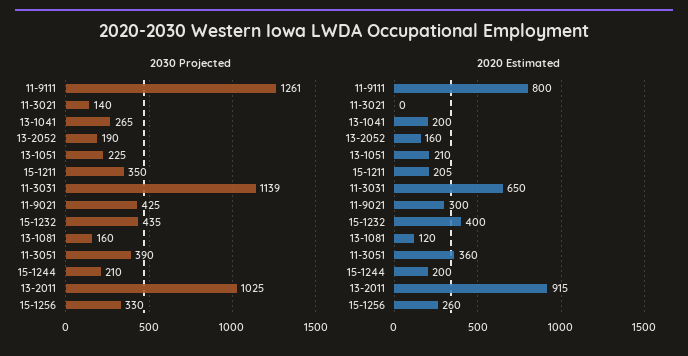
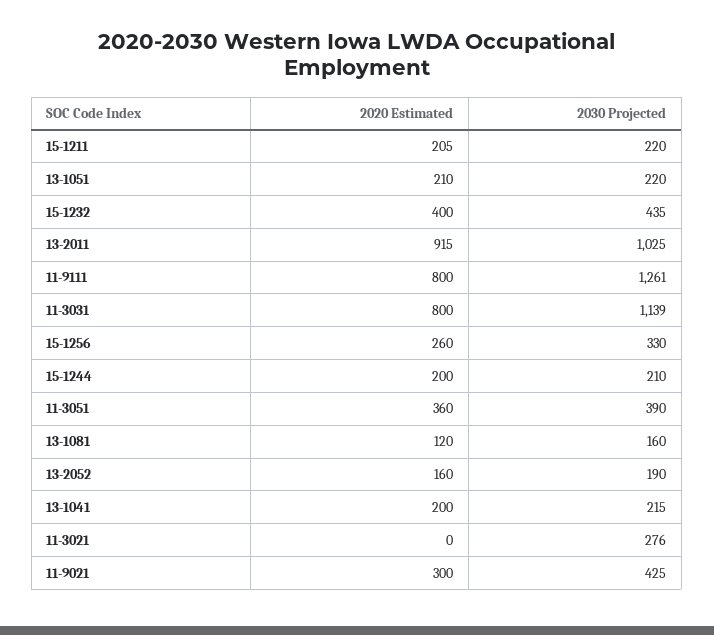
2030 Projected, 11-3021: 140 -> 276
2030 Projected, 13-1041: 265 -> 215
2030 Projected, 13-1051: 225 -> 220
2030 Projected, 15-1211: 350 -> 220
2020 Estimated, 11-3031: 650 -> 800

